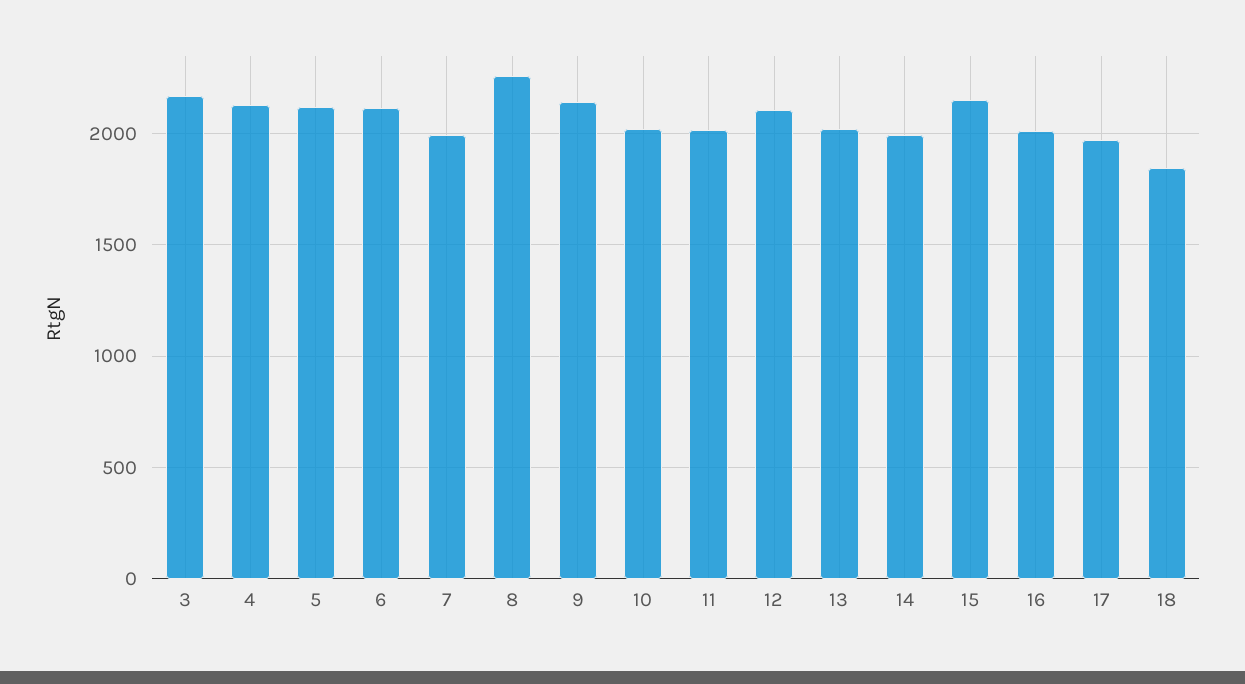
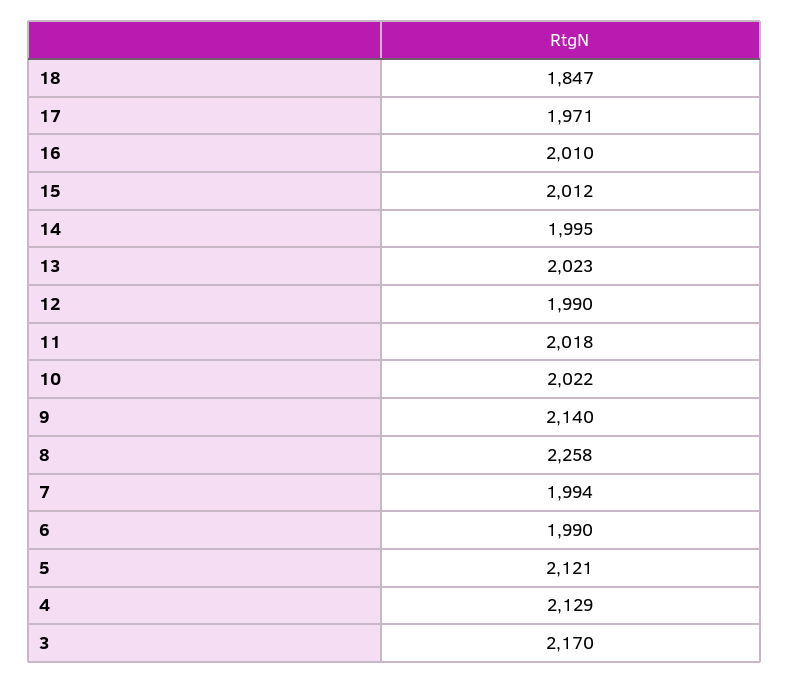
6: 2100 -> 1990
12: 2100 -> 1990
15: 2150 -> 2012

